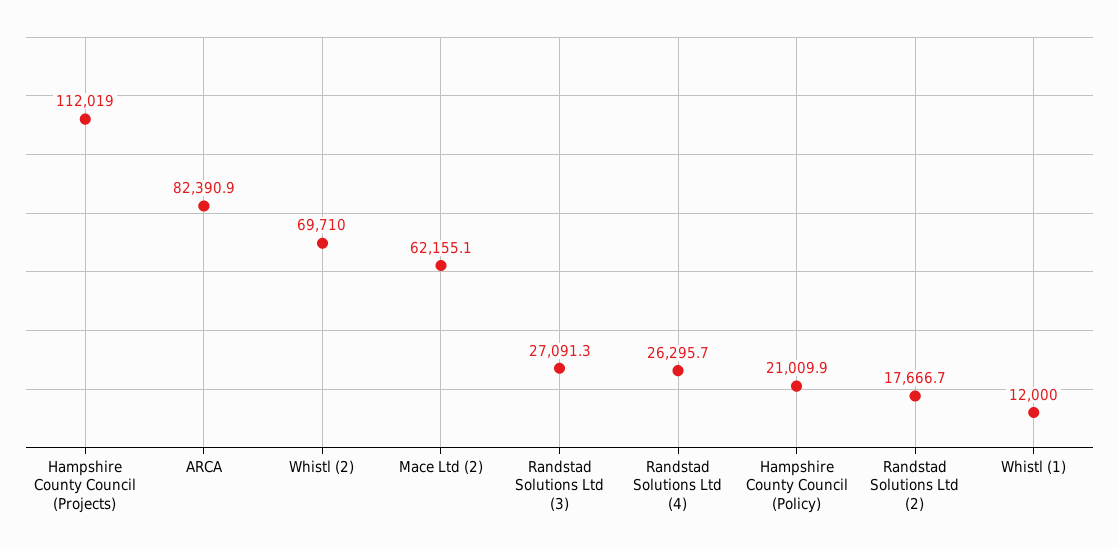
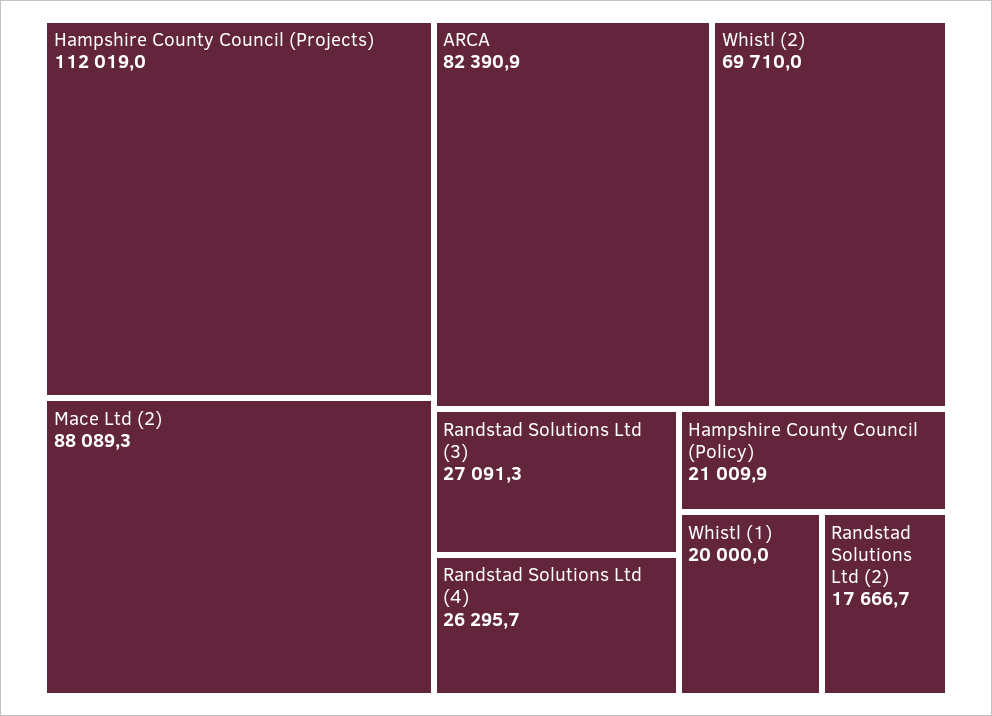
Mace Ltd (2): 62155.1 -> 88089.3
Whistl (1): 12000 -> 20000

